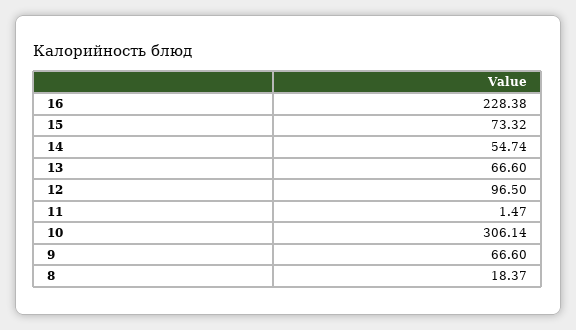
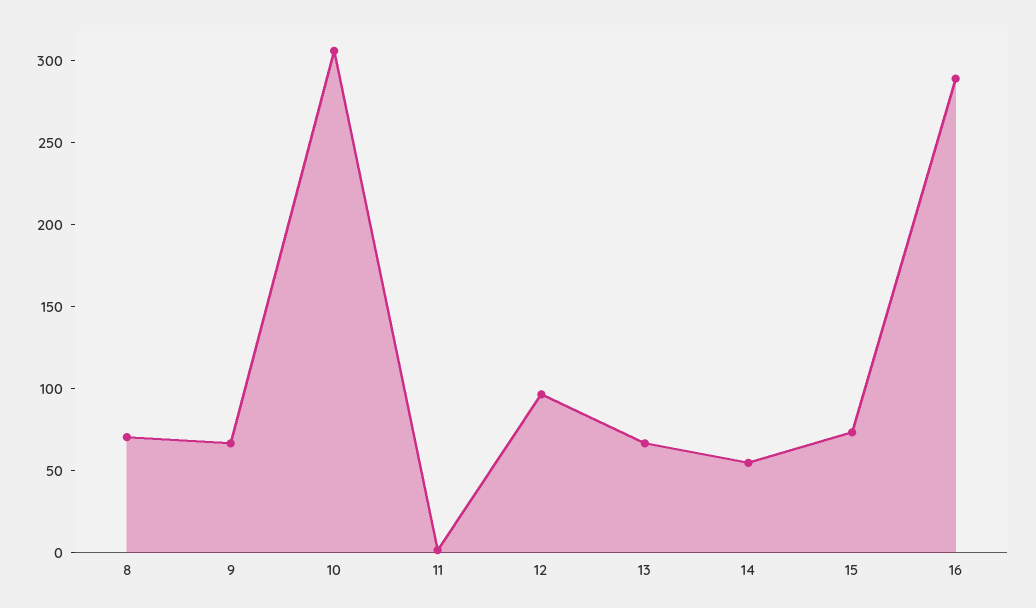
16: 228.38 -> 290
8: 18.37 -> 70

